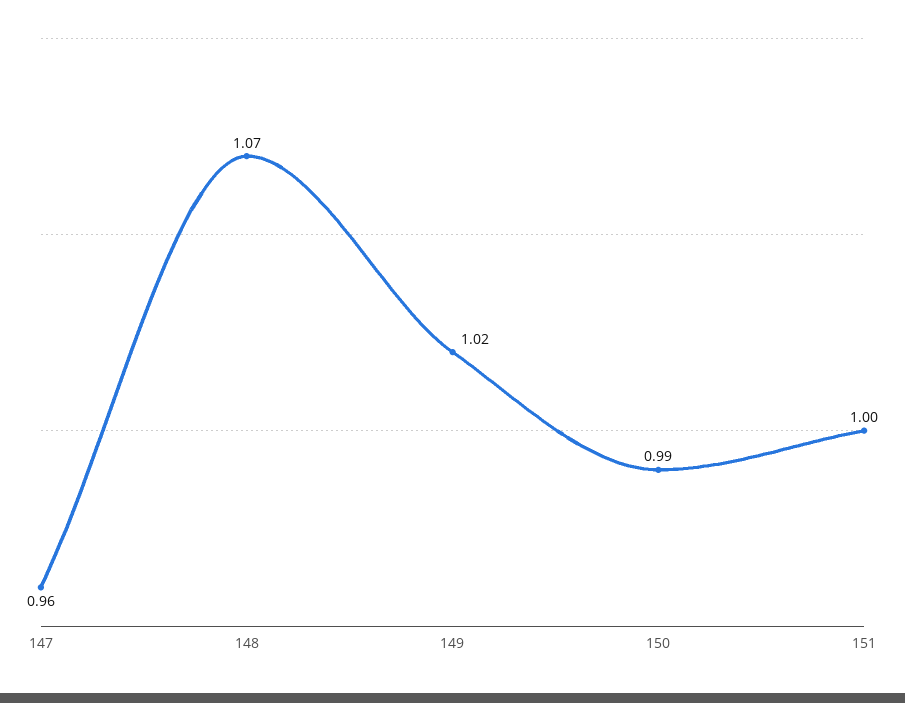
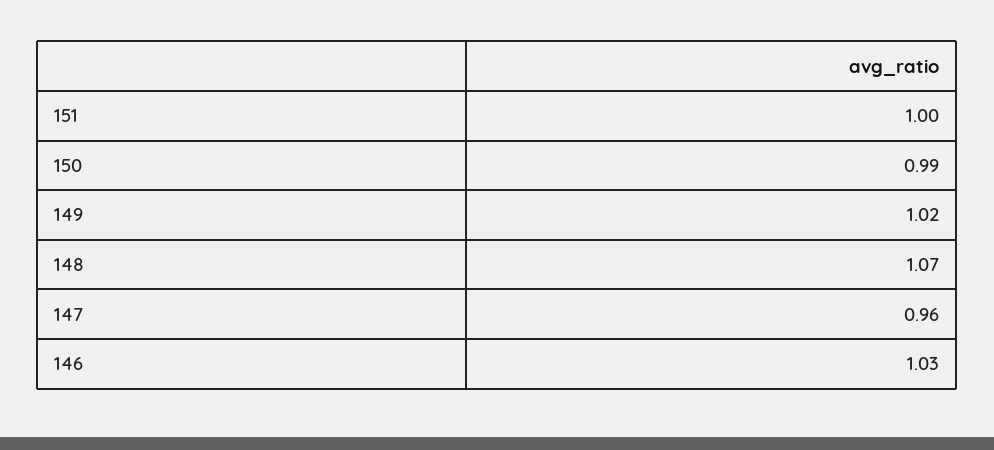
146: none -> 1.03

